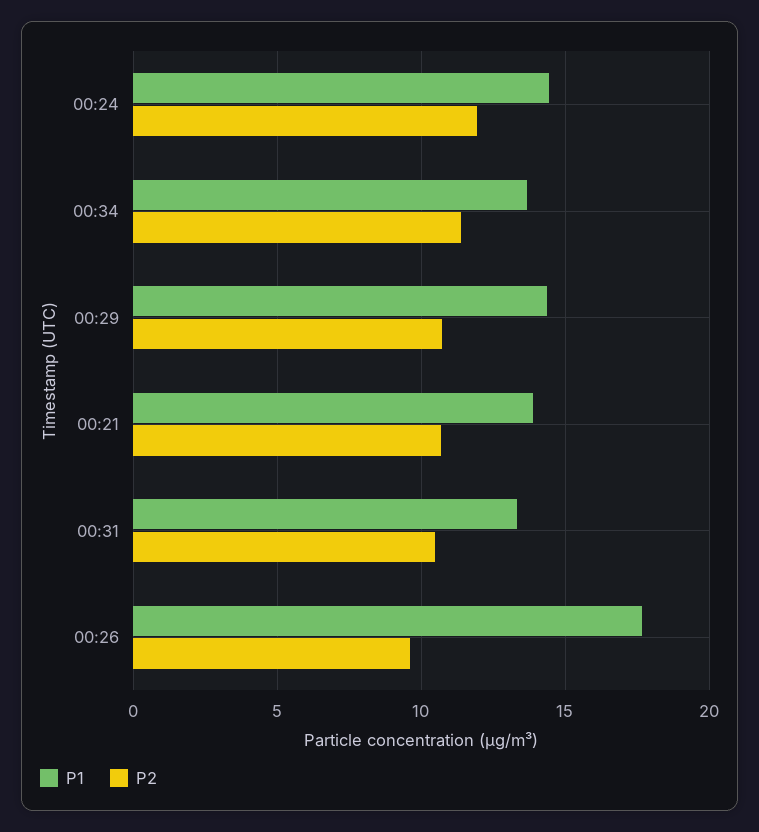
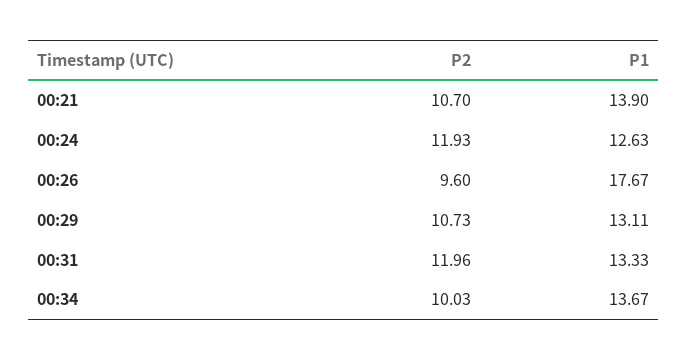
P1, 00:24: 14.5 -> 12.63
P2, 00:34: 11.5 -> 10.03
P1, 00:29: 14.5 -> 13.11
P2, 00:31: 10.5 -> 11.96

